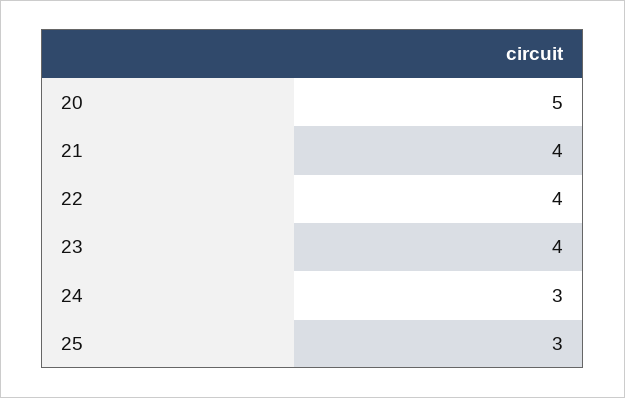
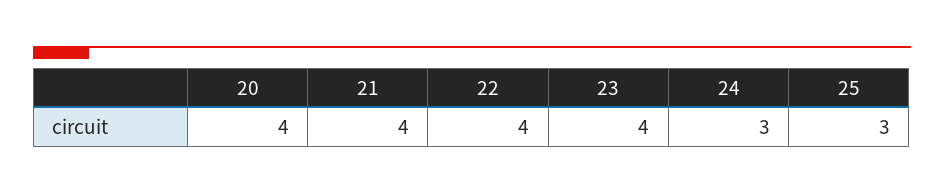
20: 5 -> 4

